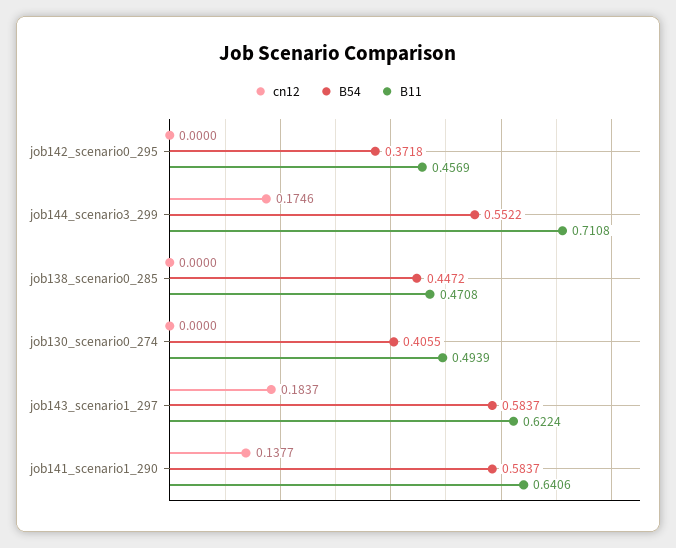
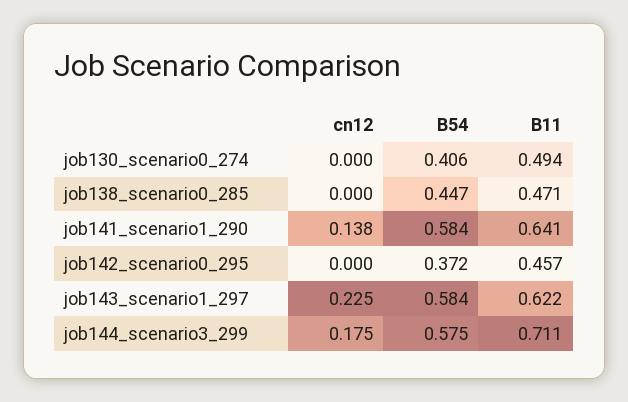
B54, job144_scenario3_299: 0.5522 -> 0.575
cn12, job143_scenario1_297: 0.1837 -> 0.225

